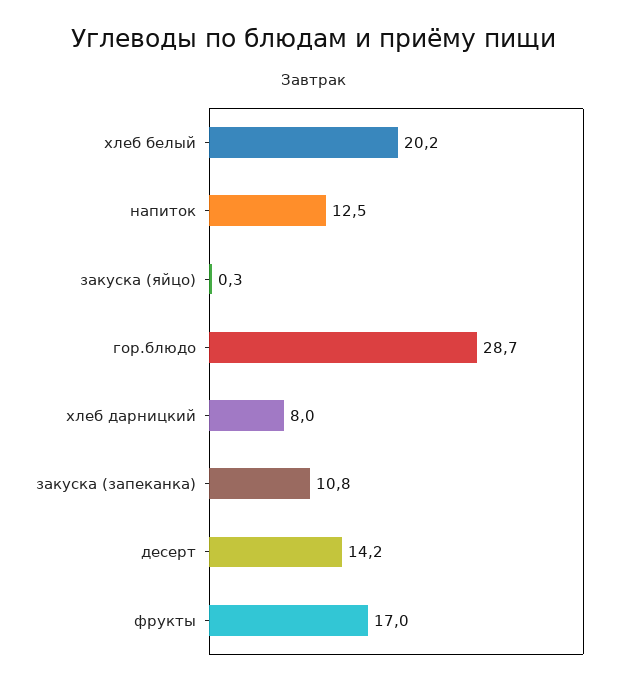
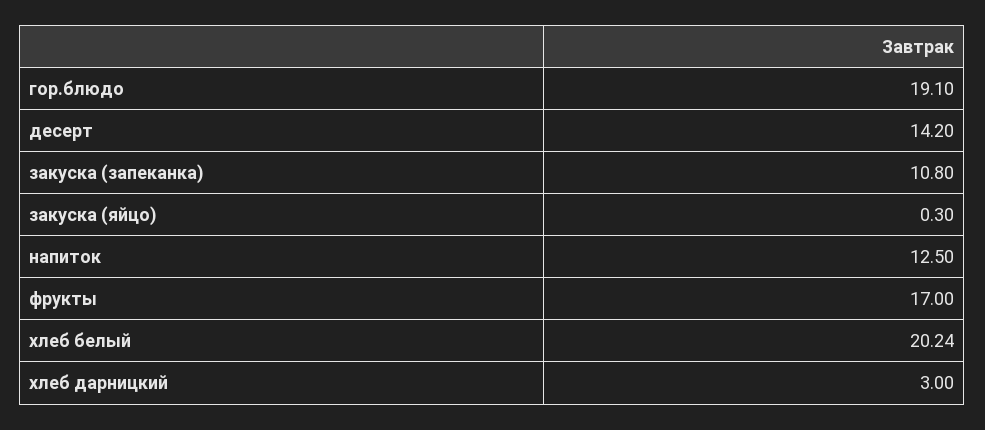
гор.блюдо: 28.7 -> 19.1
хлеб дарницкий: 8 -> 3

